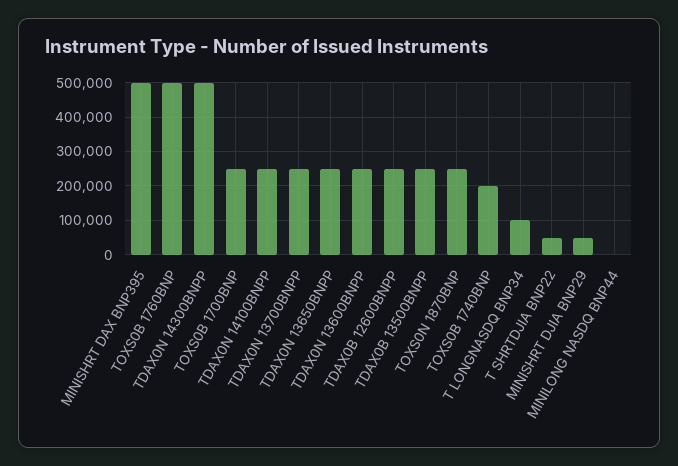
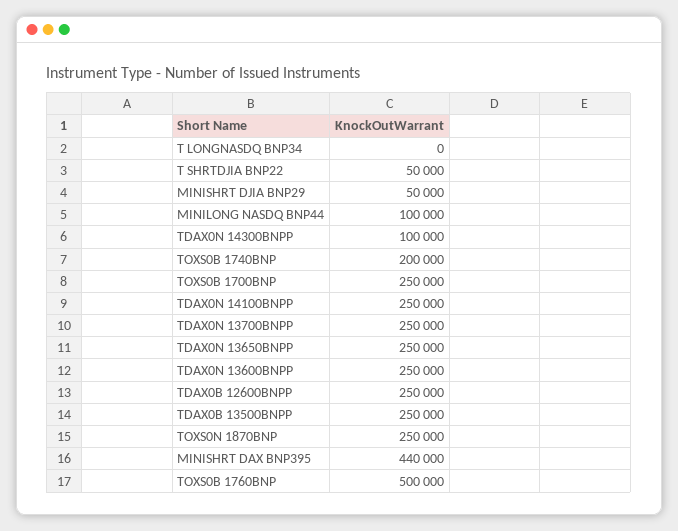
MINISHRT DAX BNP395: 500000 -> 440000
TDAX0N 14300BNPP: 500000 -> 100000
T LONGNASDQ BNP34: 100000 -> 0
MINILONG NASDQ BNP44: 0 -> 100000

